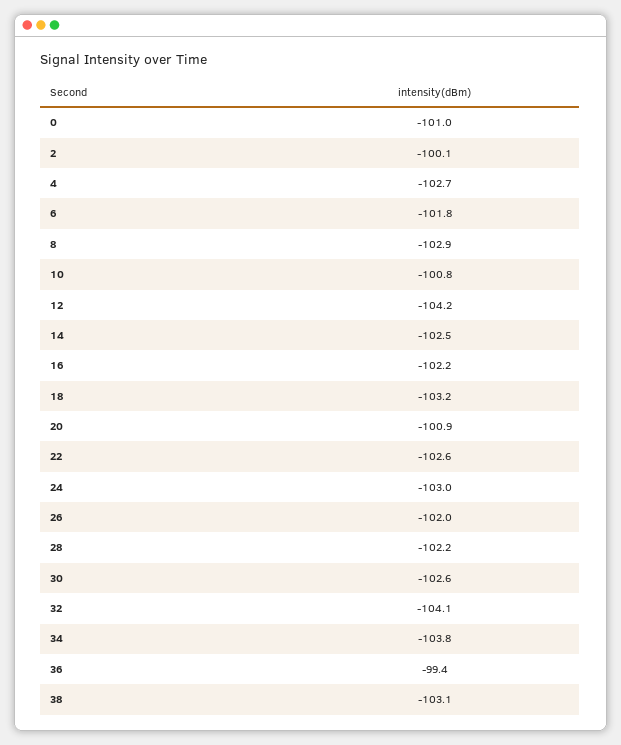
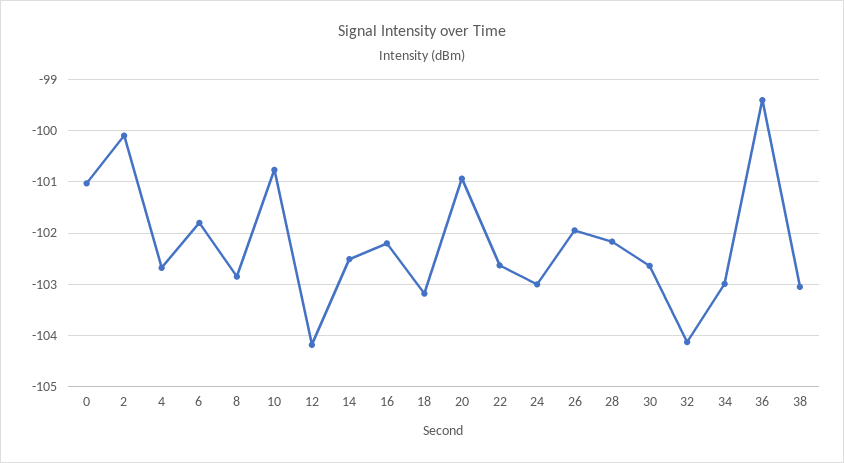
34: -103.8 -> -103

